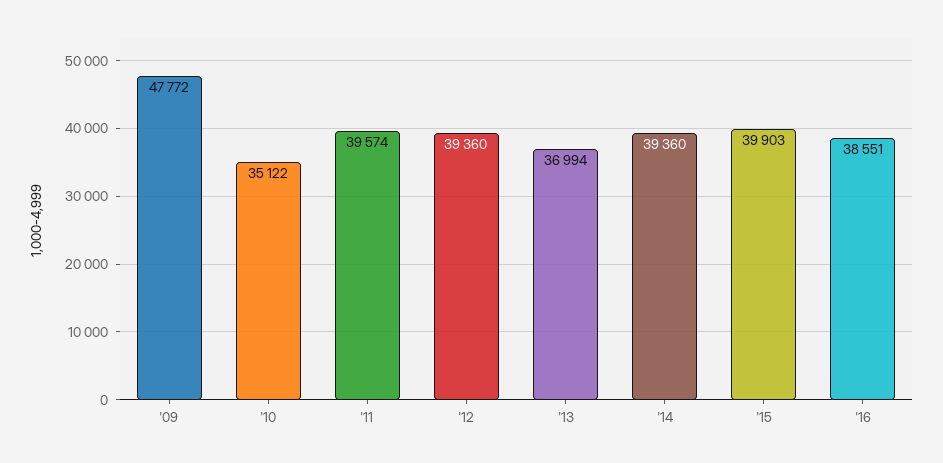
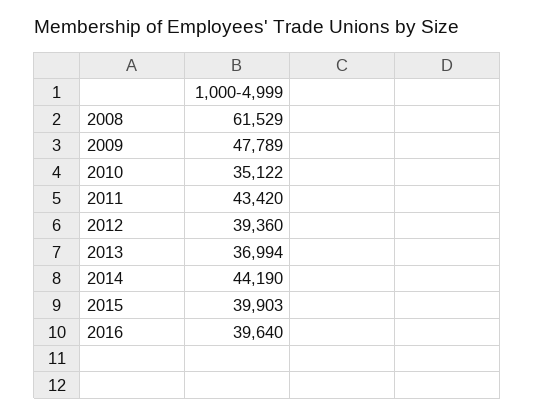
'09: 47772 -> 47789
'11: 39574 -> 43420
'14: 39360 -> 44190
'16: 38551 -> 39640
2008: none -> 61529

